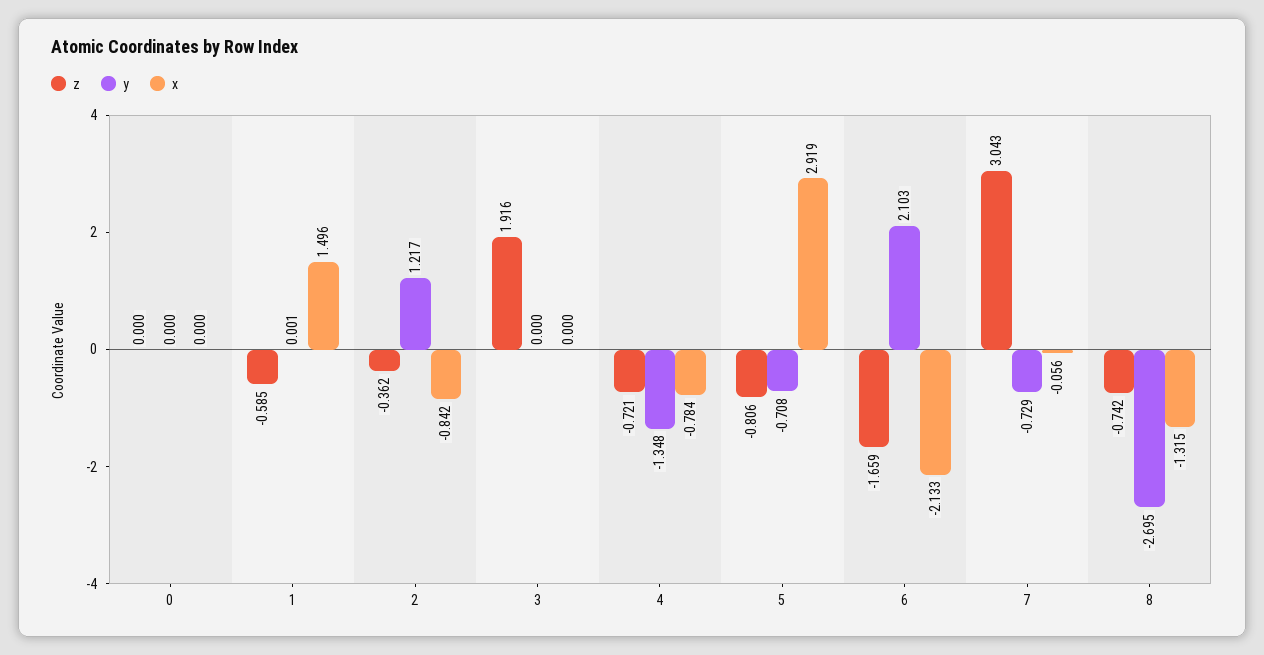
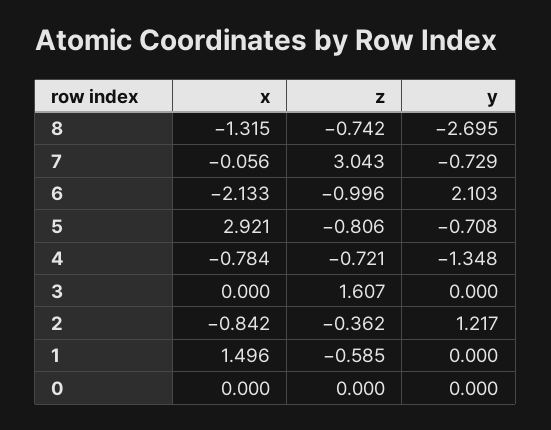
y, 1: 0.001 -> 0
z, 3: 1.916 -> 1.607
x, 5: 2.919 -> 2.921
z, 6: -1.659 -> -0.996

